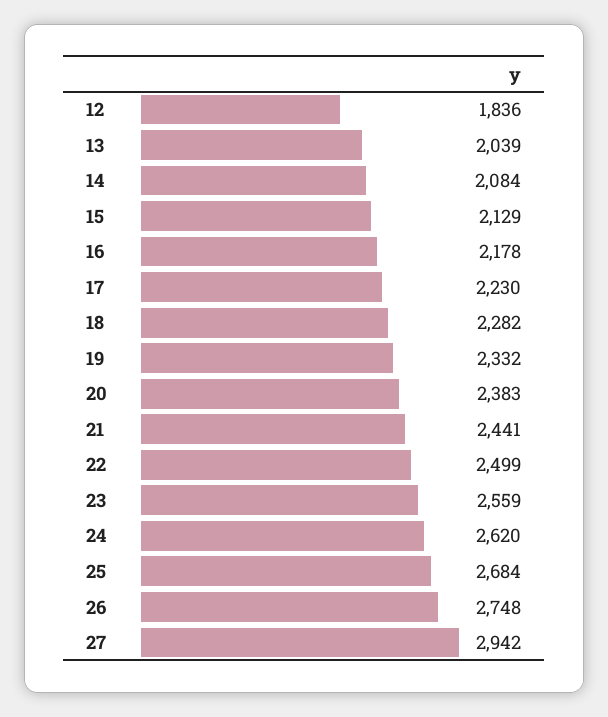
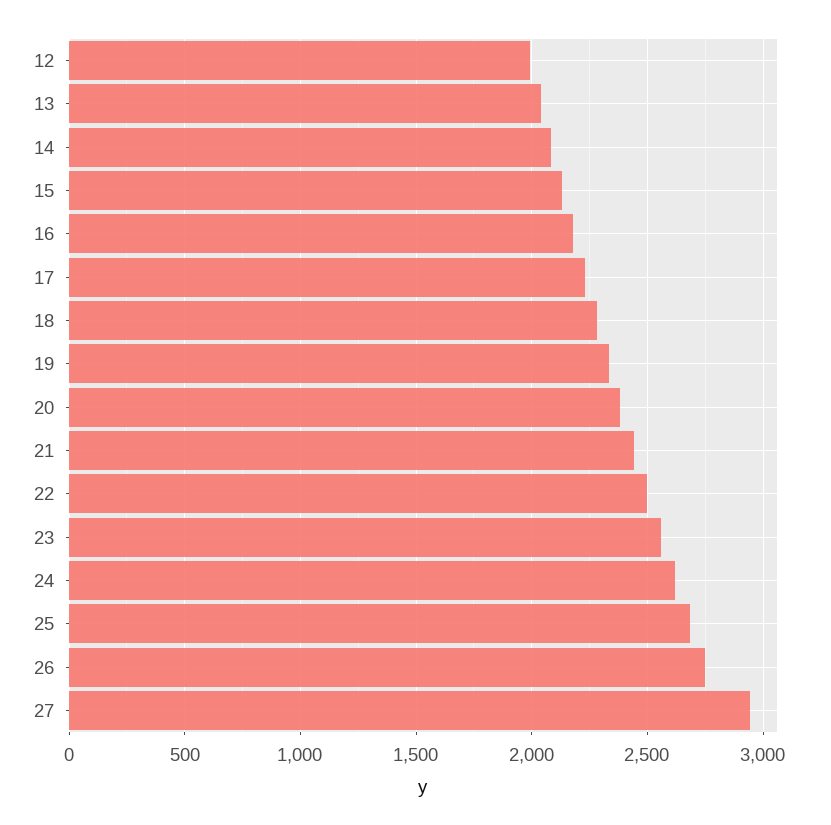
12: 1836 -> 2000

